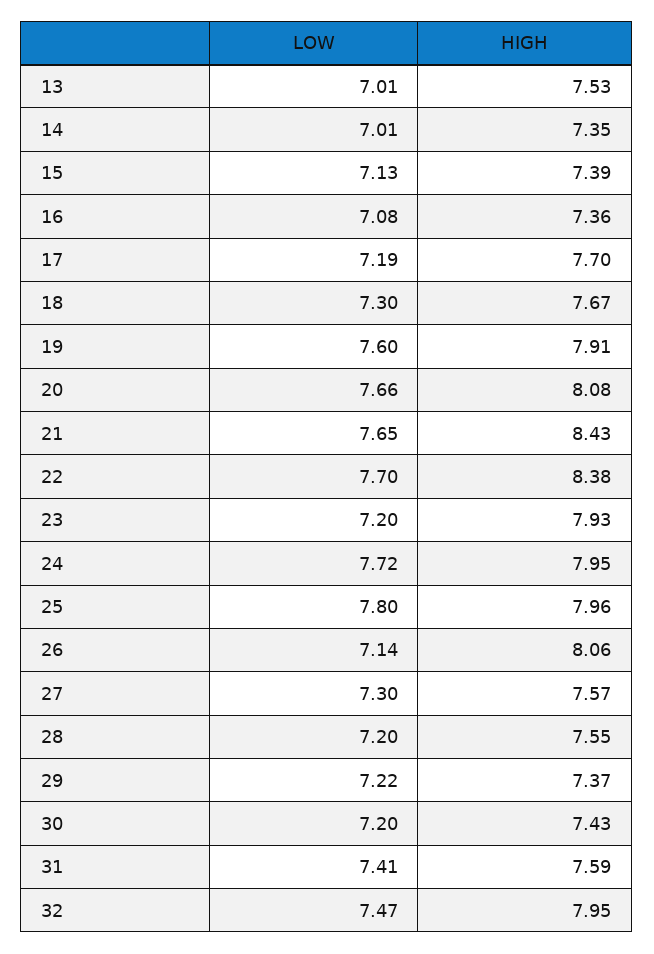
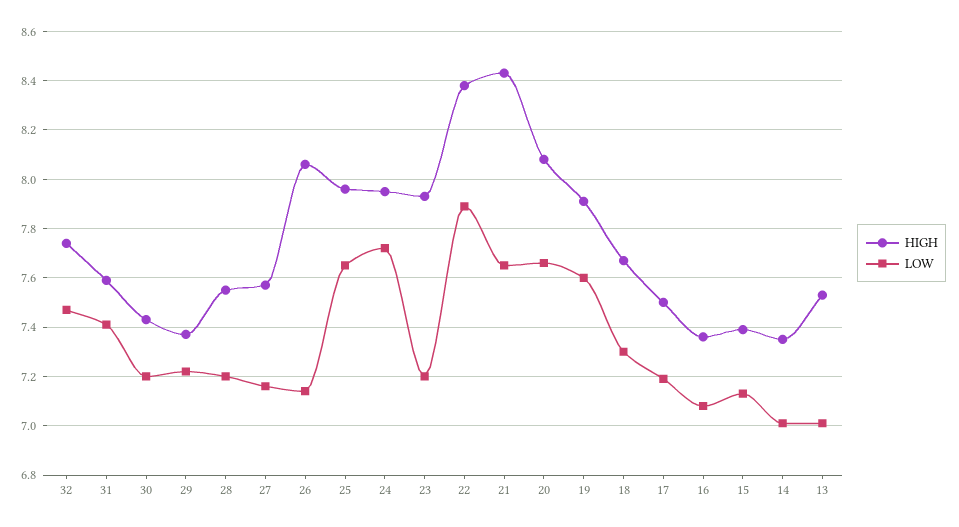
HIGH, 17: 7.7 -> 7.5
LOW, 22: 7.7 -> 7.9
LOW, 25: 7.8 -> 7.65
LOW, 27: 7.3 -> 7.15
HIGH, 32: 7.95 -> 7.75

